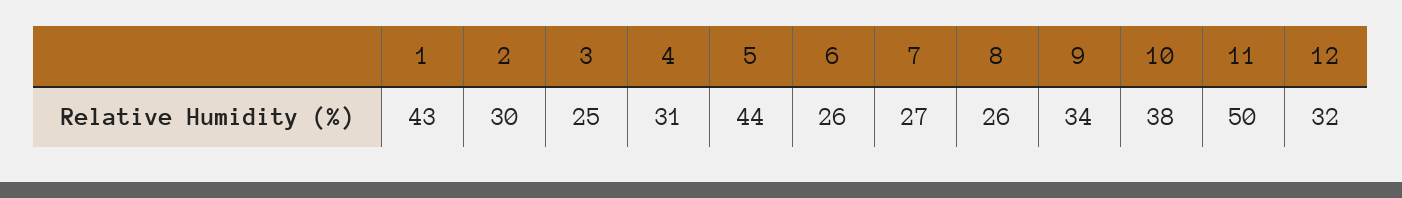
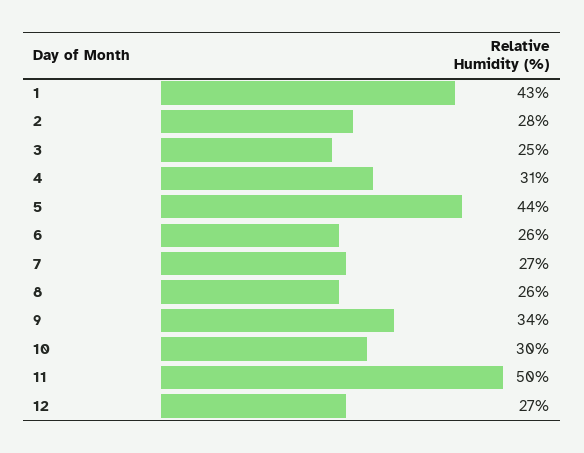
2: 30 -> 28
10: 38 -> 30
12: 32 -> 27

